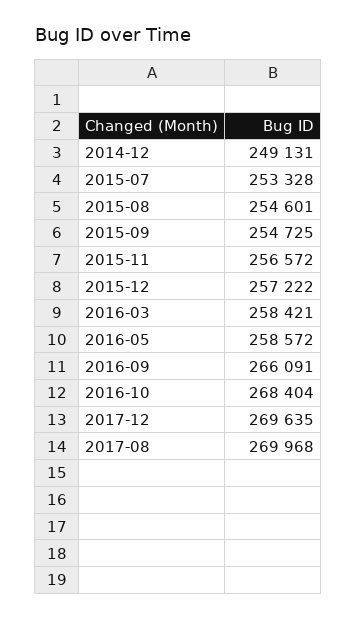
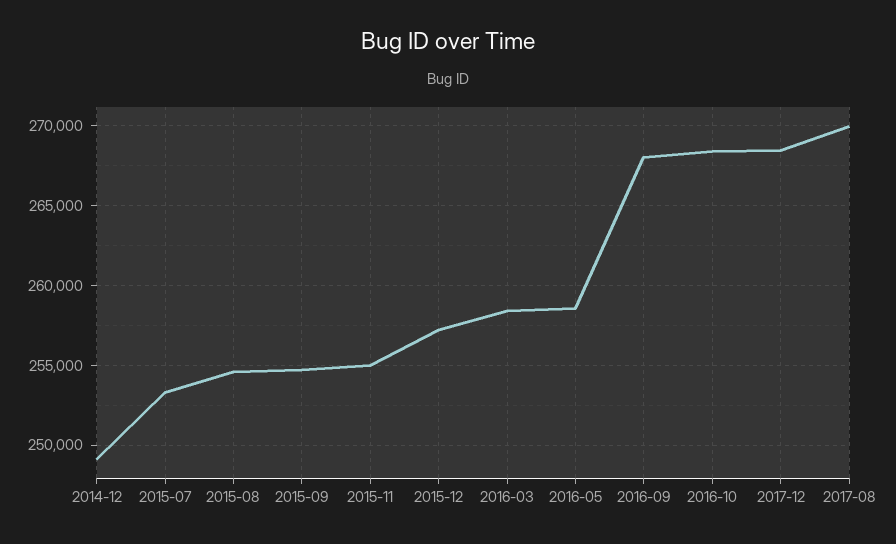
2015-11: 256572 -> 255000
2016-09: 266091 -> 268000
2017-12: 269635 -> 268500

